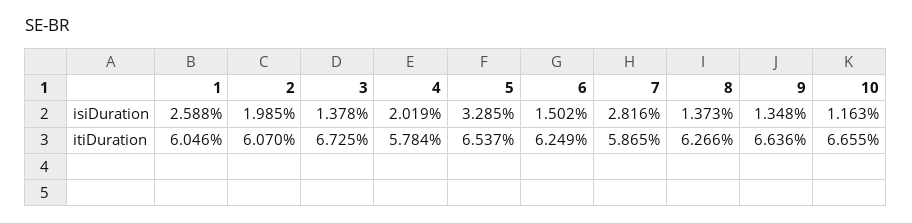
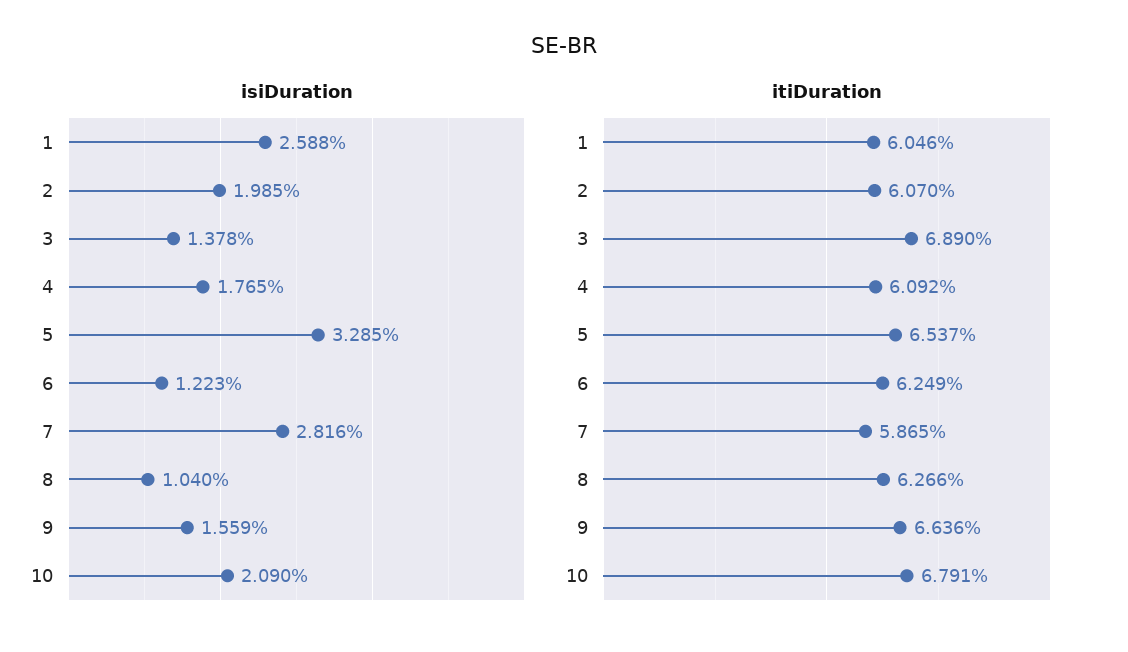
isiDuration, 4: 2.019 -> 1.765
isiDuration, 6: 1.502 -> 1.223
isiDuration, 8: 1.373 -> 1.04
isiDuration, 9: 1.348 -> 1.559
isiDuration, 10: 1.163 -> 2.09
itiDuration, 3: 6.725 -> 6.89
itiDuration, 4: 5.784 -> 6.092
itiDuration, 10: 6.655 -> 6.791

